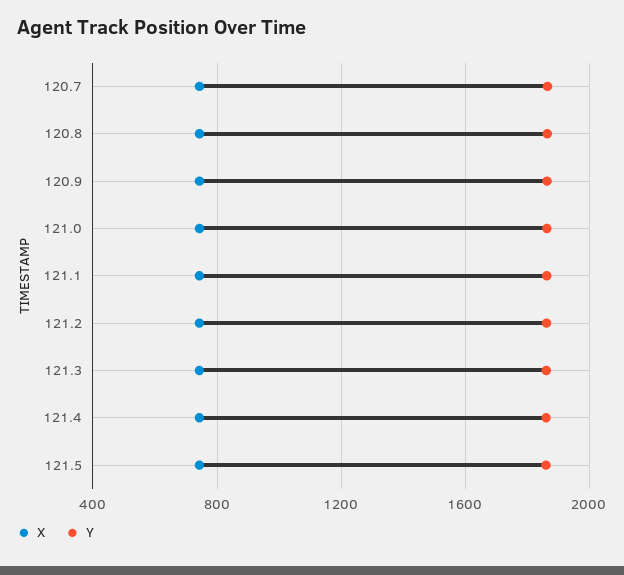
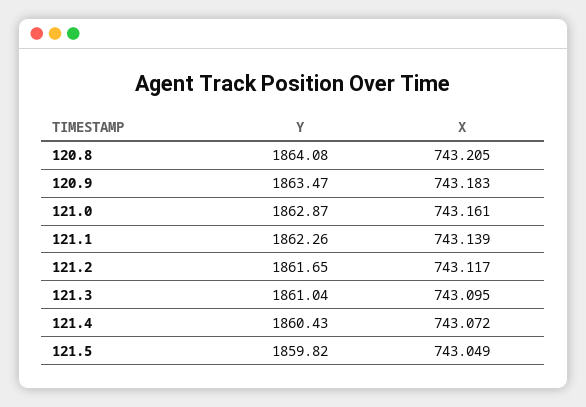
X, 120.7: 750 -> none
Y, 120.7: 1850 -> none

